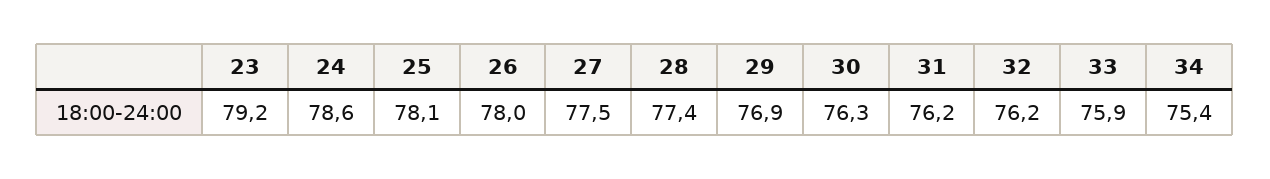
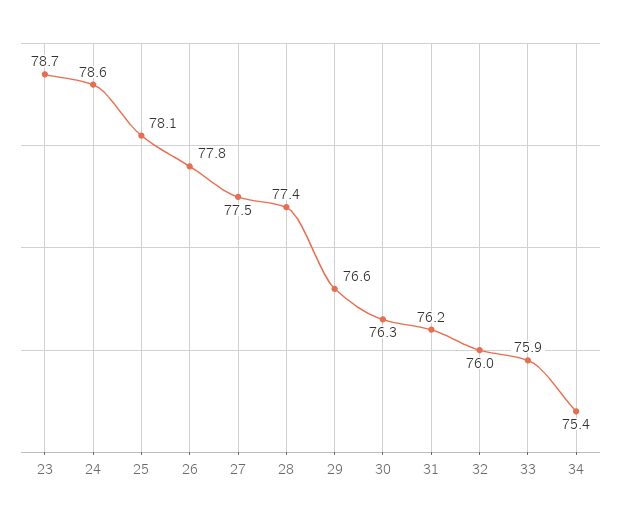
23: 79.2 -> 78.7
26: 78 -> 77.8
29: 76.9 -> 76.6
32: 76.2 -> 76

